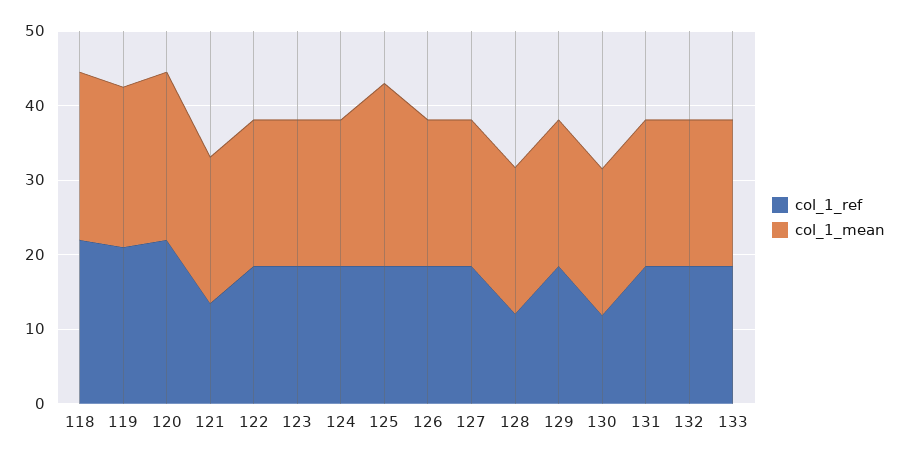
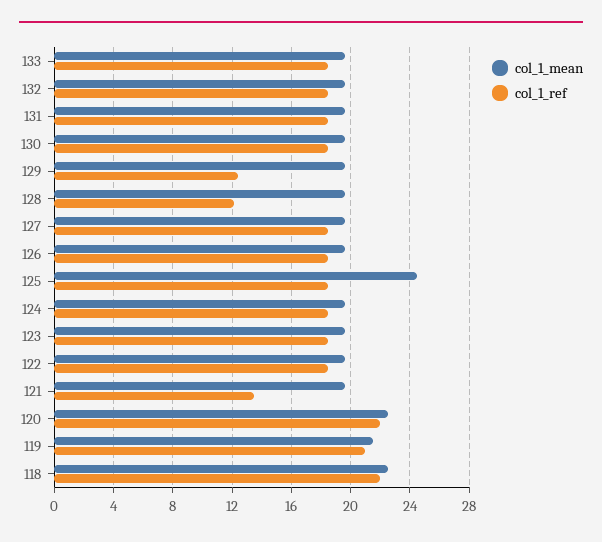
col_1_ref, 129: 18 -> 12.5
col_1_ref, 130: 12 -> 18.5

